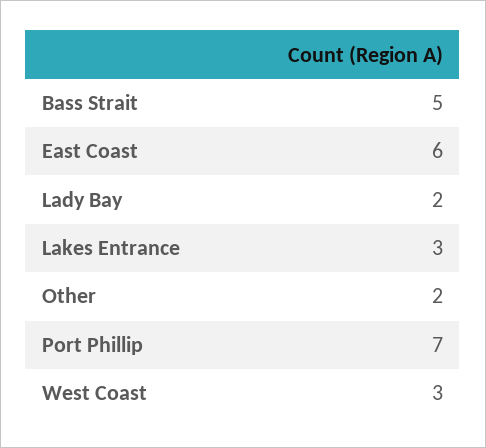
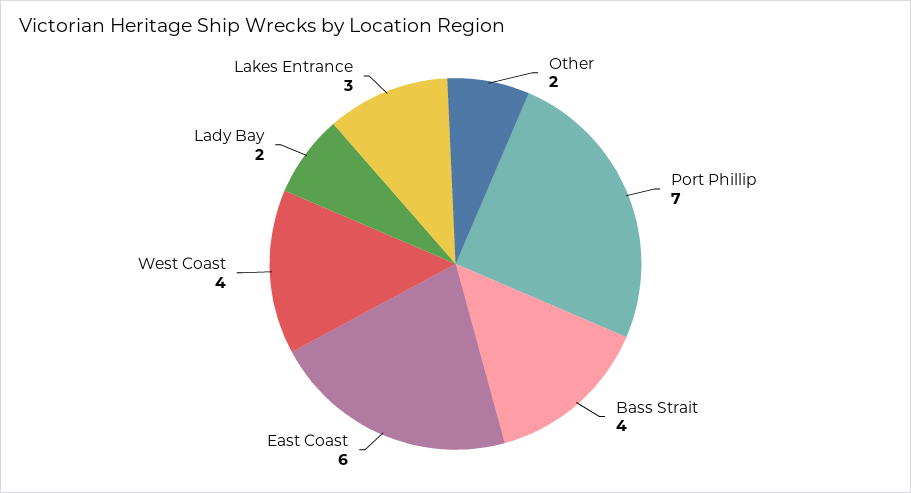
Bass Strait: 5 -> 4
West Coast: 3 -> 4

